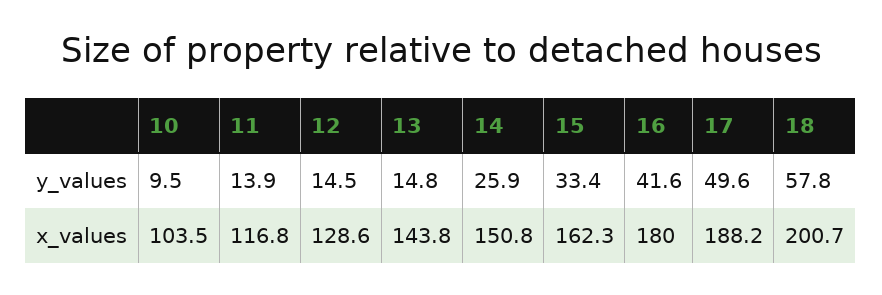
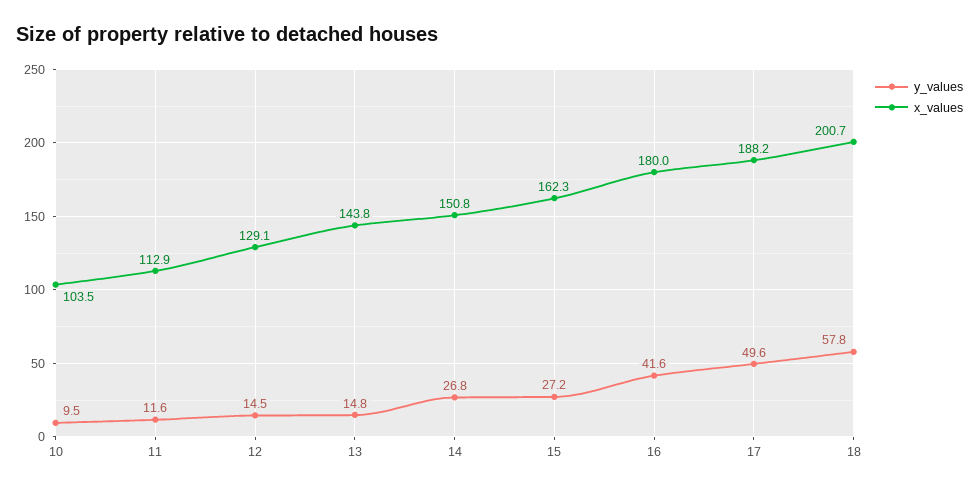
y_values, 11: 13.9 -> 11.6
y_values, 14: 25.9 -> 26.8
y_values, 15: 33.4 -> 27.2
x_values, 11: 116.8 -> 112.9
x_values, 12: 128.6 -> 129.1

